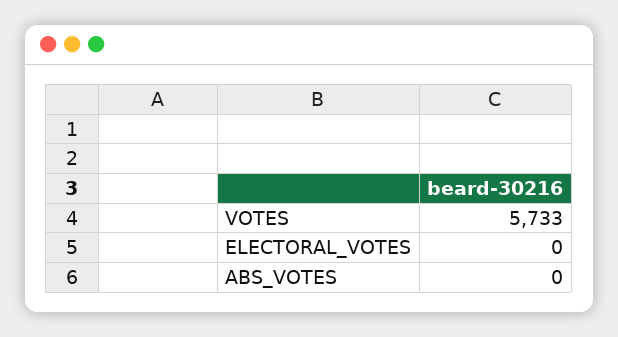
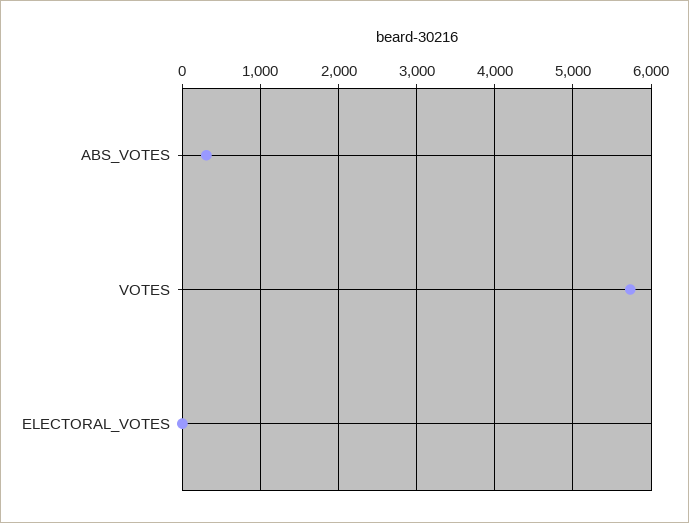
ABS_VOTES: 0 -> 300

